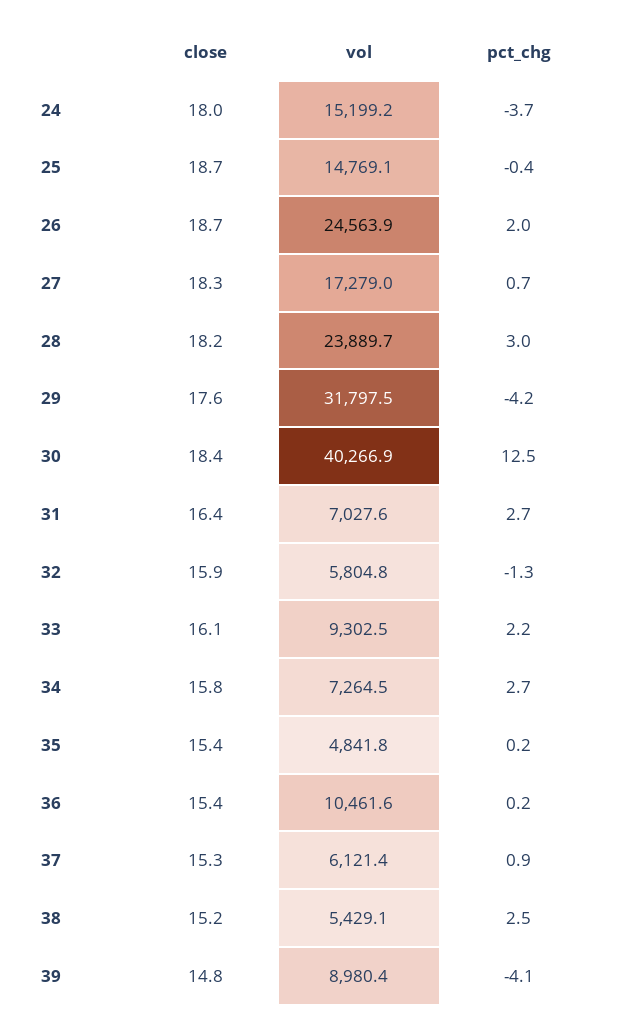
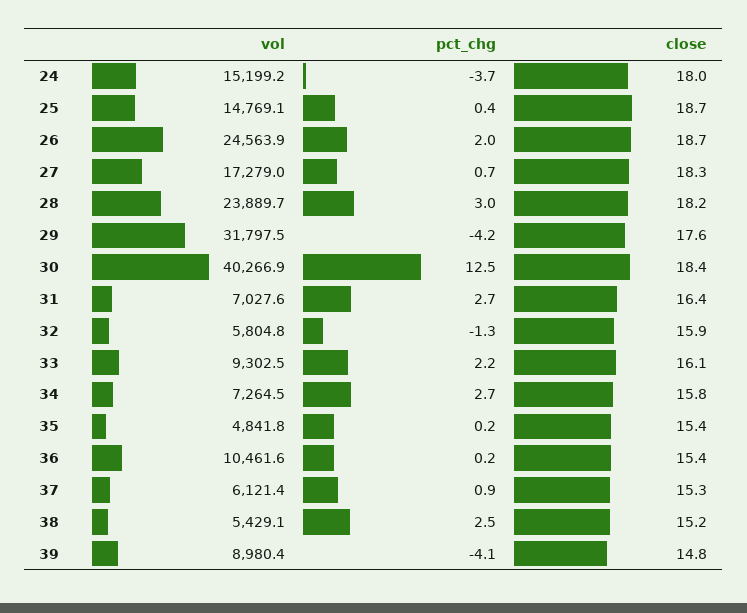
pct_chg, 25: -0.4 -> 0.4

